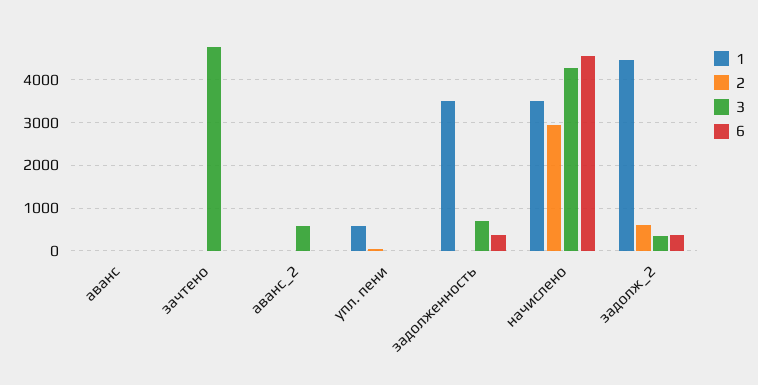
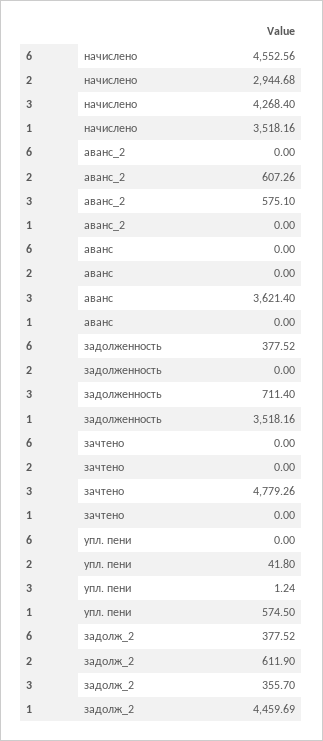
3, аванс: 0 -> 3621.4
2, аванс_2: 0 -> 607.26

